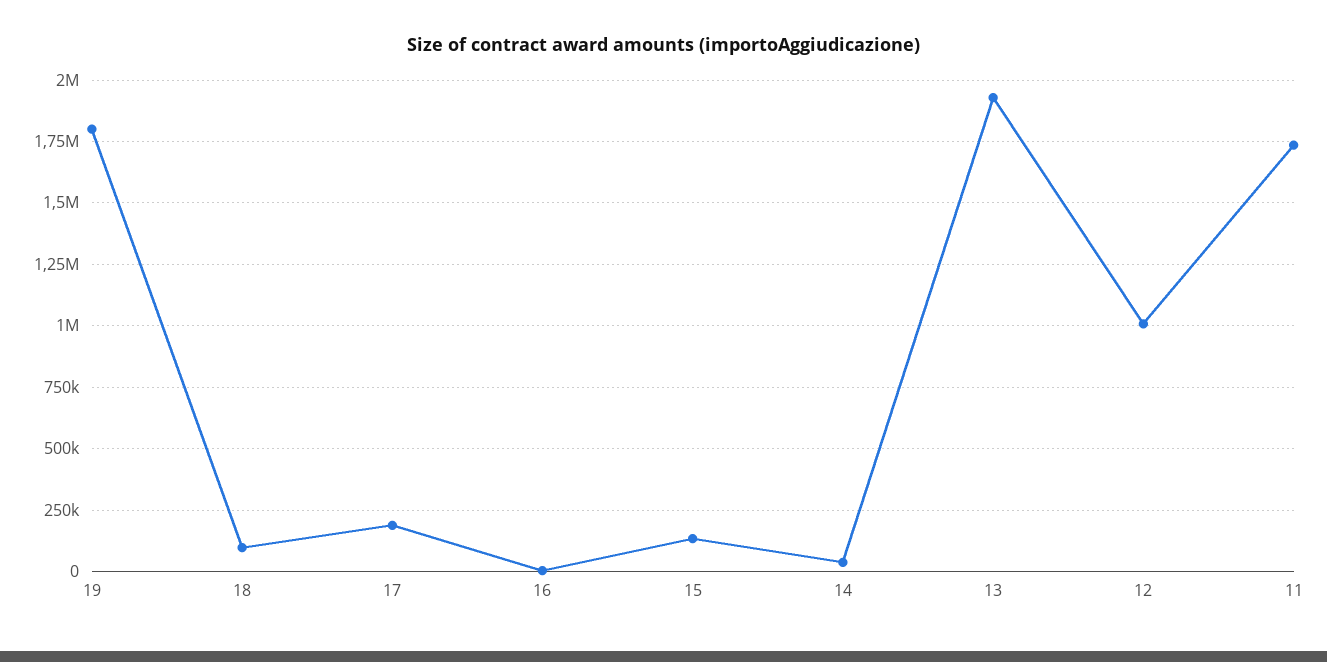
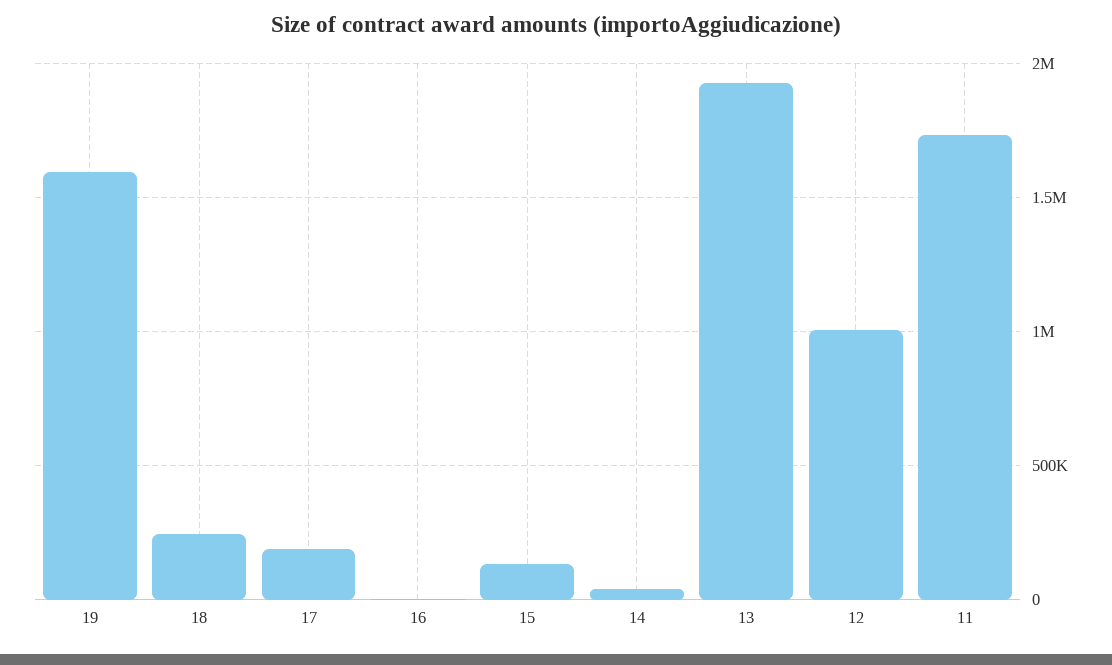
19: 1800000 -> 1600000
18: 100000 -> 250000

